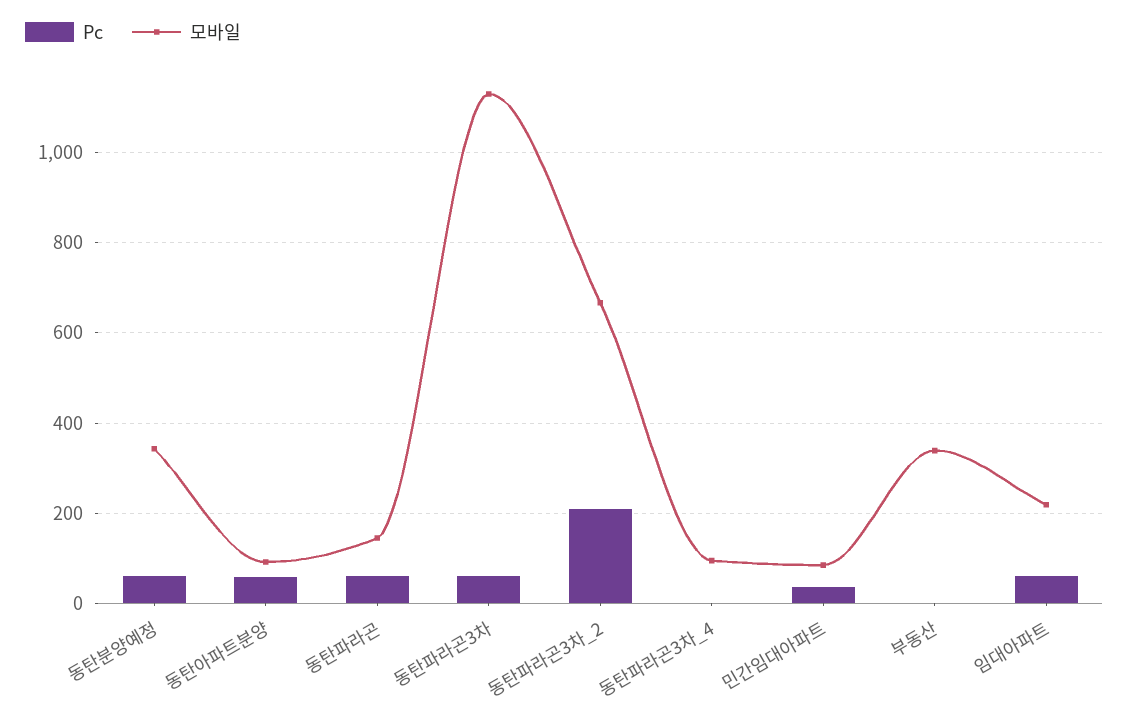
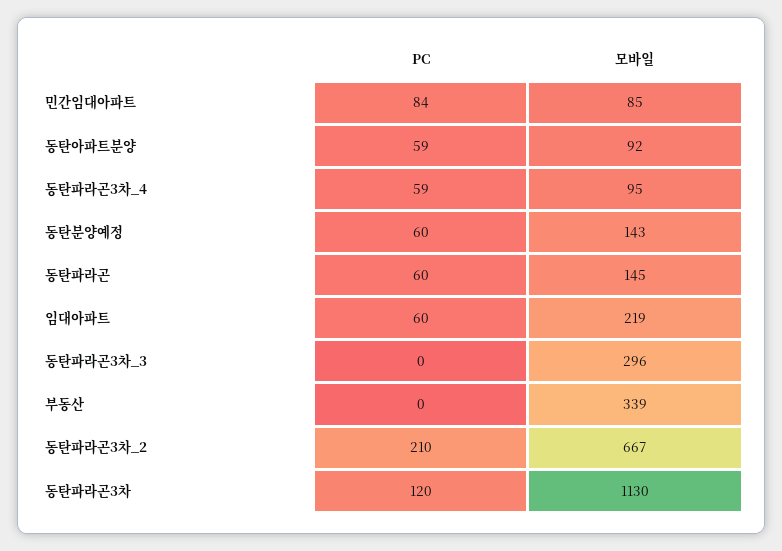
모바일, 동탄분양예정: 340 -> 143
Pc, 동탄파라곤3차: 60 -> 120
Pc, 동탄파라곤3차_4: 0 -> 59
Pc, 민간임대아파트: 40 -> 84
Pc, 동탄파라곤3차_3: none -> 0
모바일, 동탄파라곤3차_3: none -> 296

